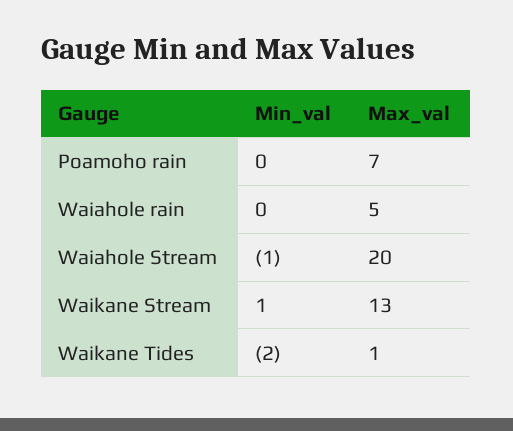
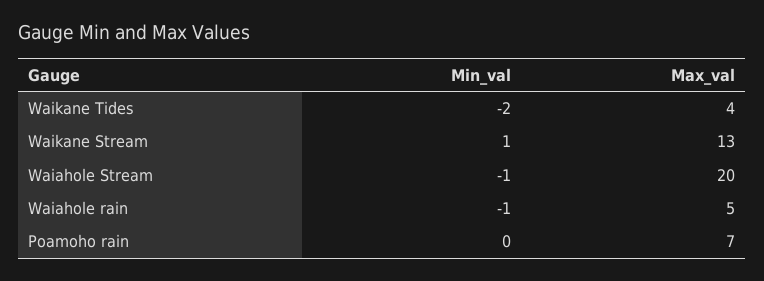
Min_val, Waiahole rain: 0 -> -1
Max_val, Waikane Tides: 1 -> 4

